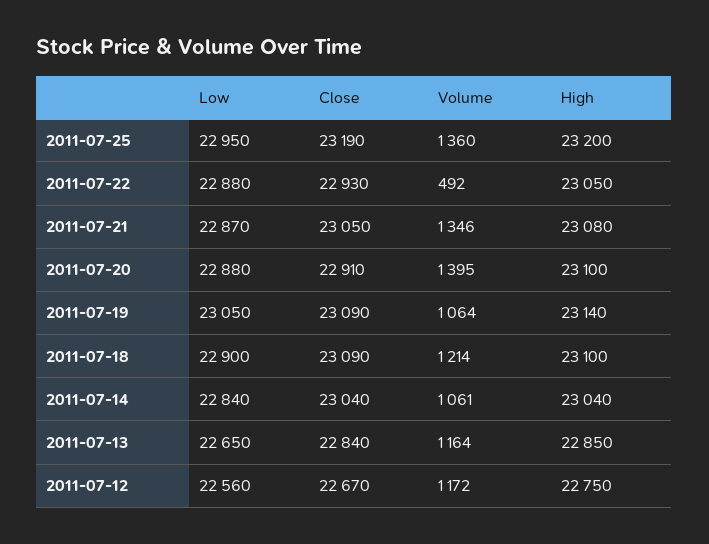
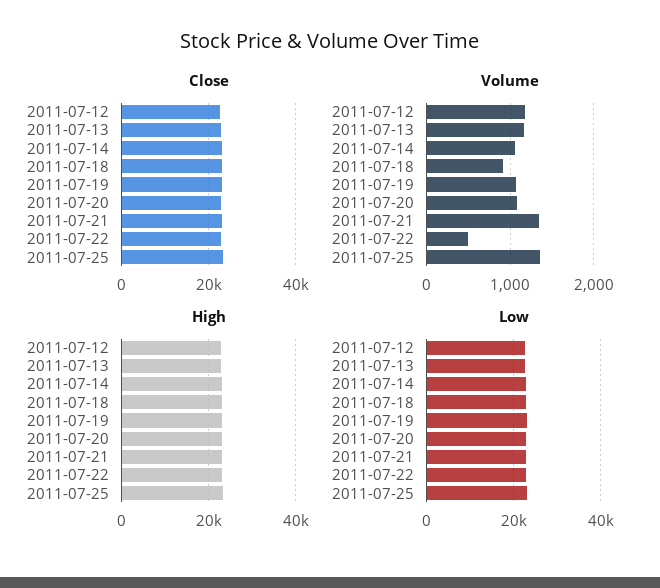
Volume, 2011-07-20: 1395 -> 1100
Volume, 2011-07-18: 1214 -> 900

